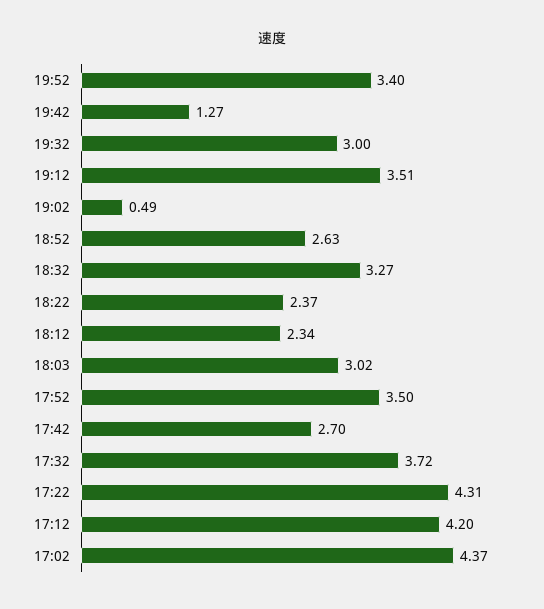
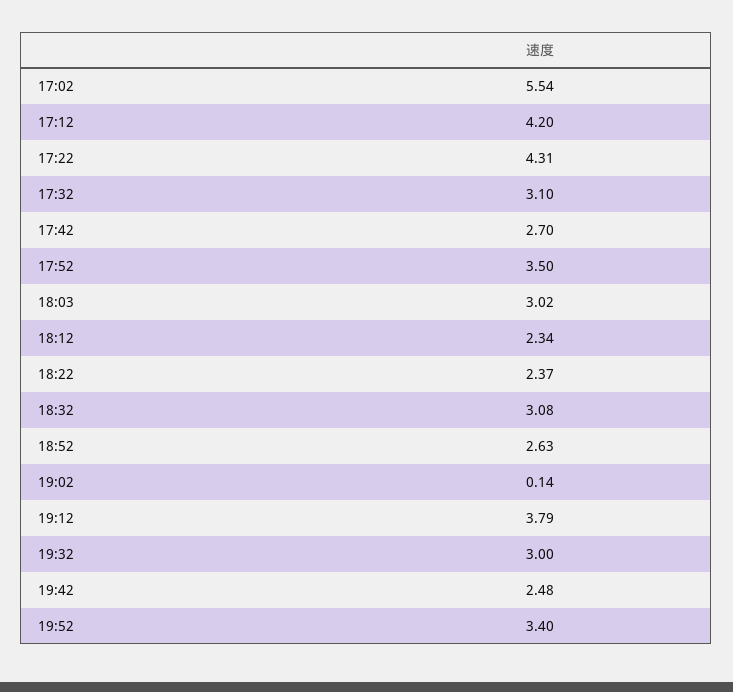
19:42: 1.27 -> 2.48
19:12: 3.51 -> 3.79
19:02: 0.49 -> 0.14
18:32: 3.27 -> 3.08
17:32: 3.72 -> 3.1
17:02: 4.37 -> 5.54

